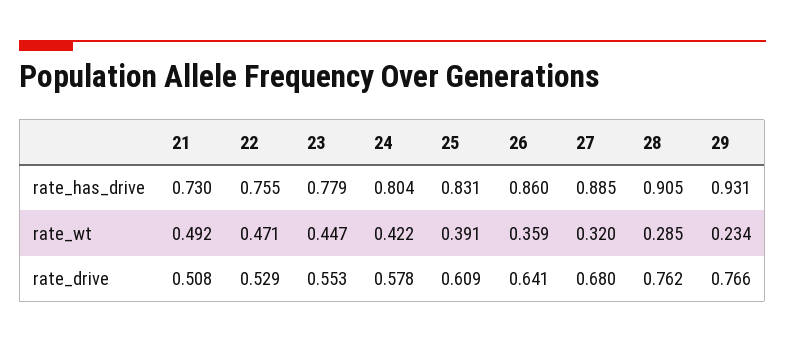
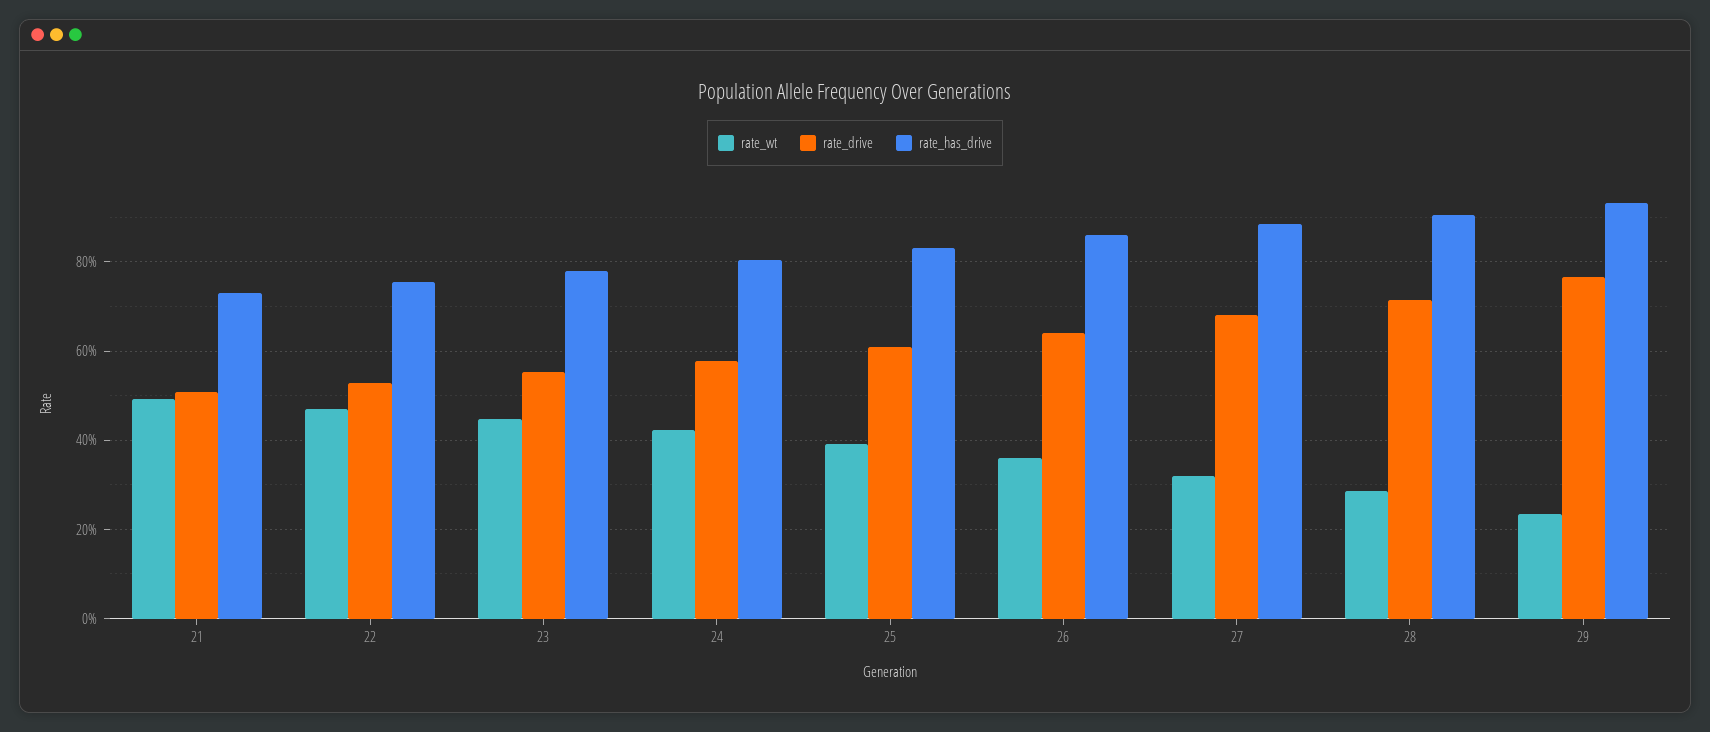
rate_drive, 28: 0.762 -> 0.72

